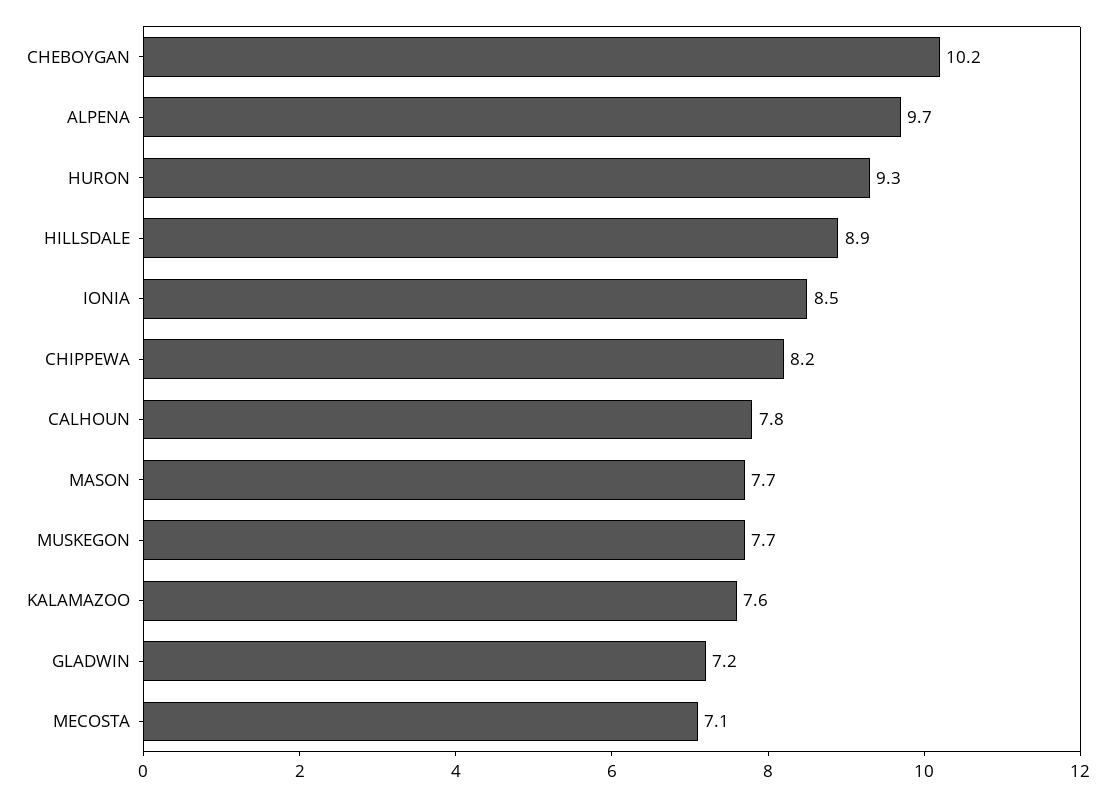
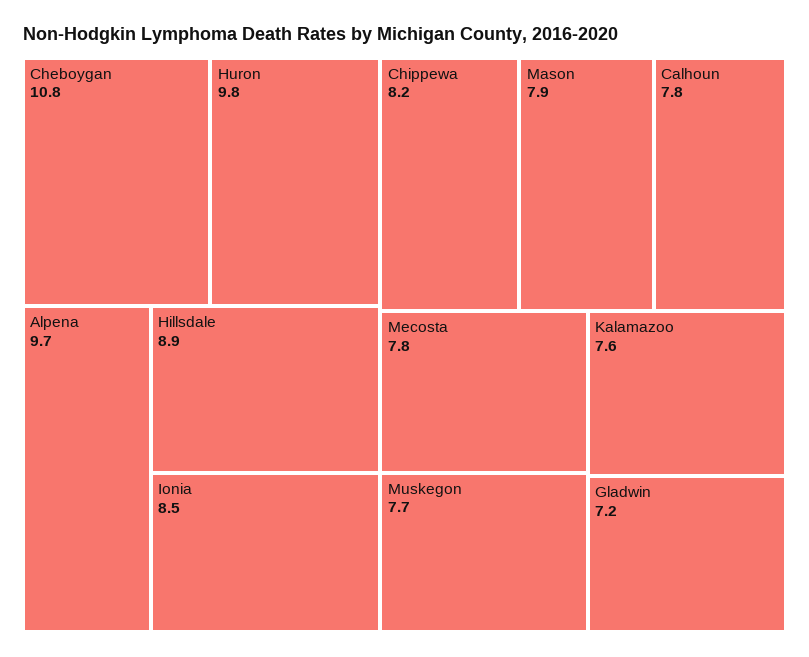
CHEBOYGAN: 10.2 -> 10.8
HURON: 9.3 -> 9.8
MASON: 7.7 -> 7.9
MECOSTA: 7.1 -> 7.8

